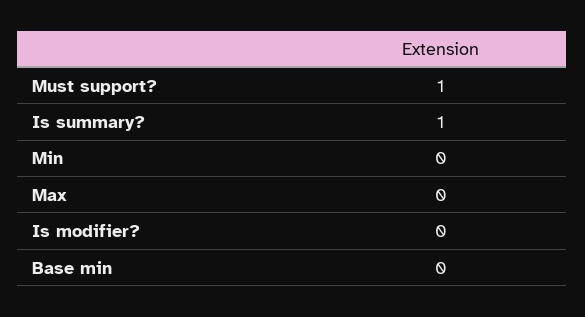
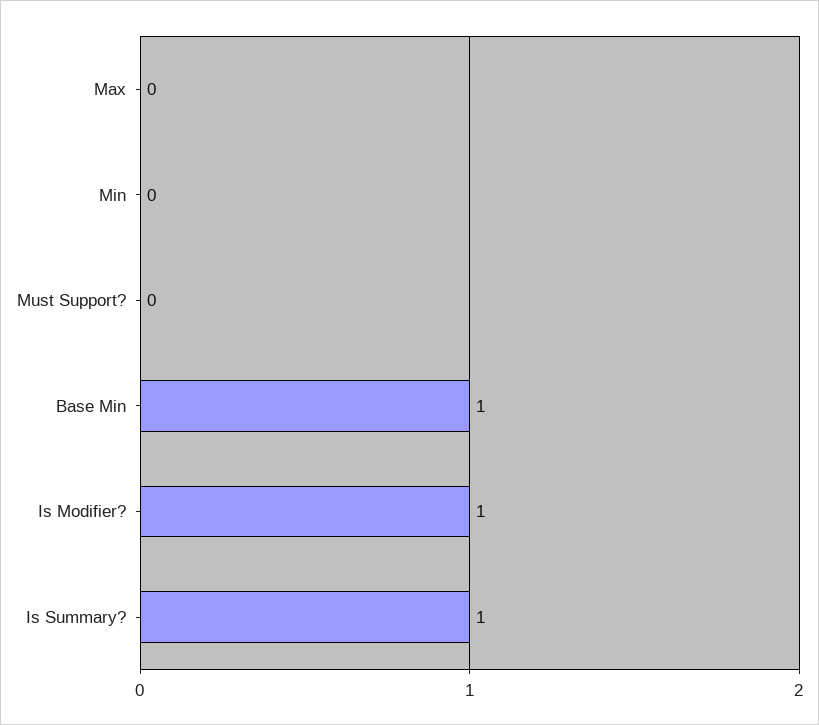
Must support?: 1 -> 0
Is modifier?: 0 -> 1
Base min: 0 -> 1

